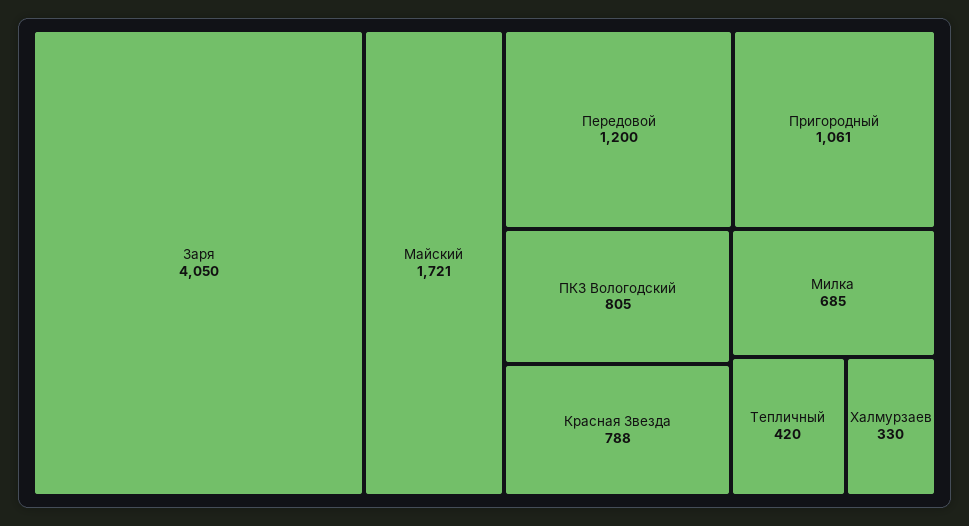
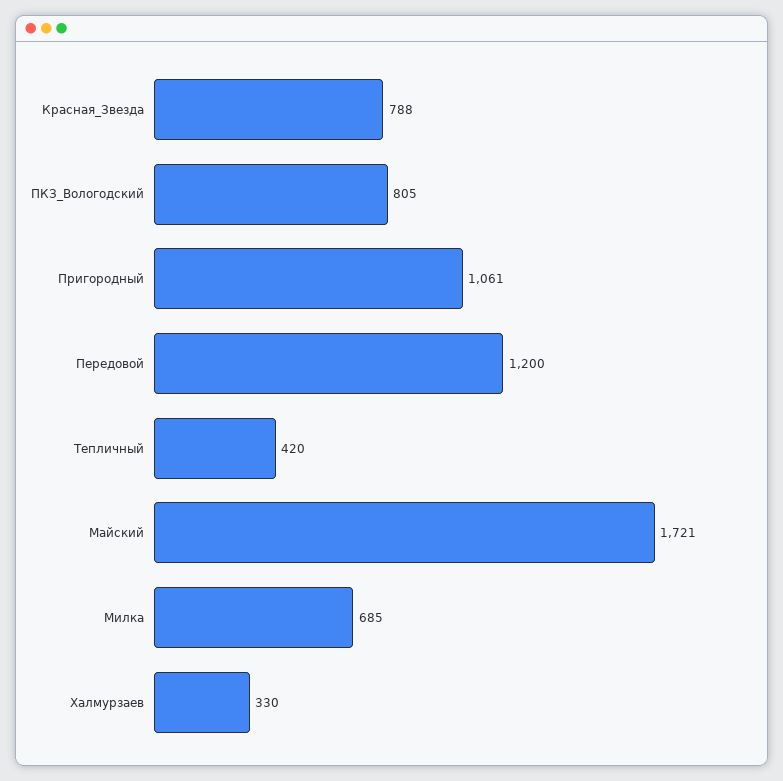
Заря: 4050 -> none

